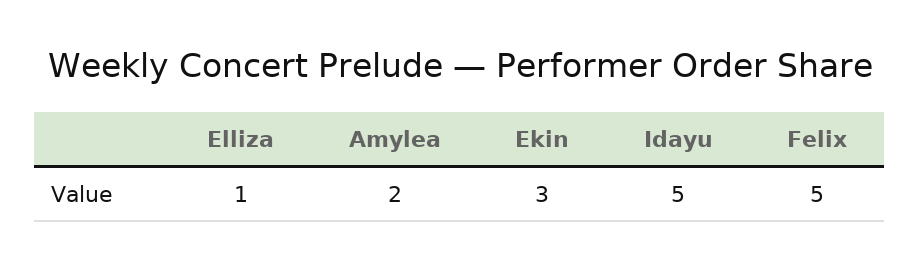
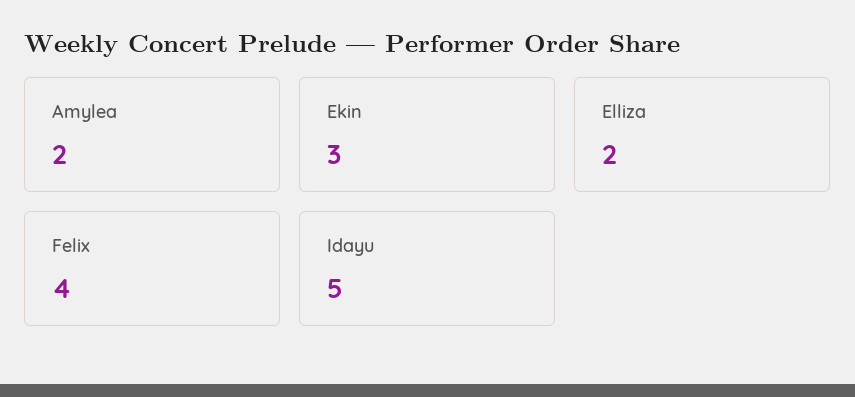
Elliza: 1 -> 2
Felix: 5 -> 4

